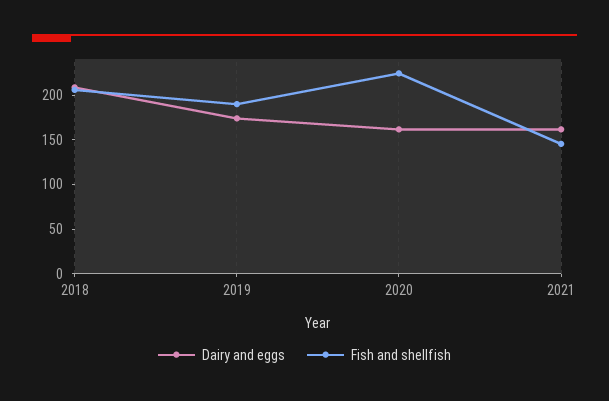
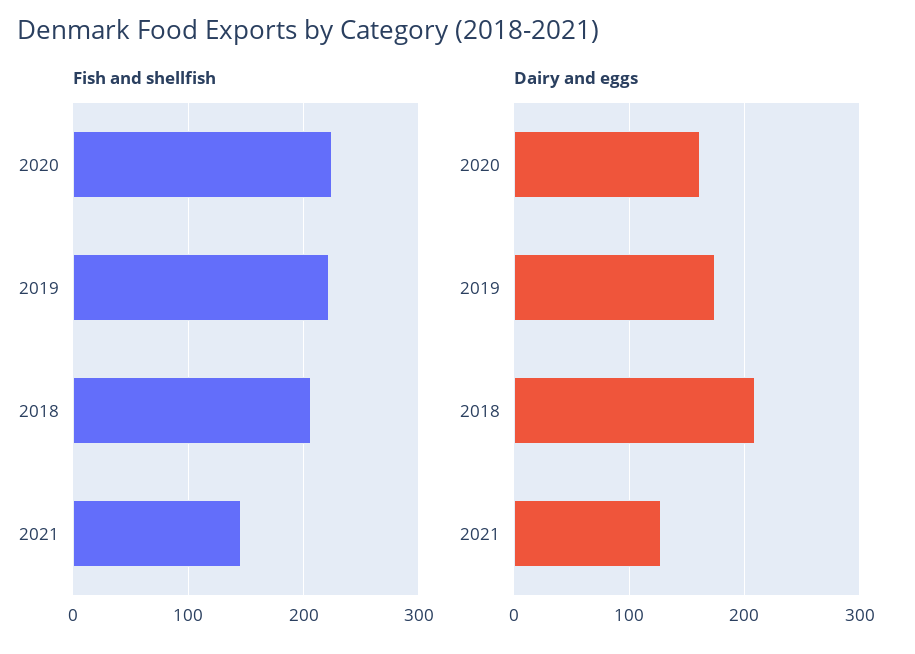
Fish and shellfish, 2019: 190 -> 220
Dairy and eggs, 2021: 160 -> 130

